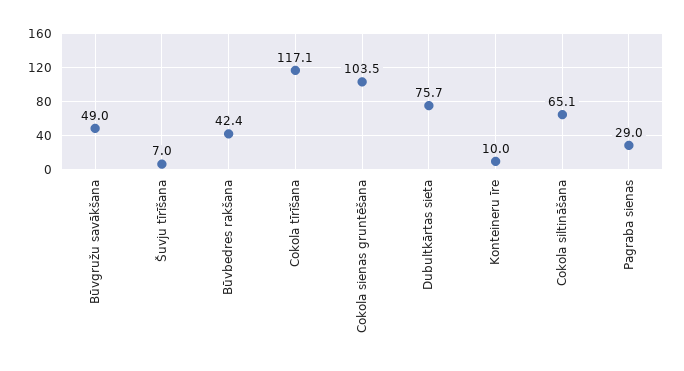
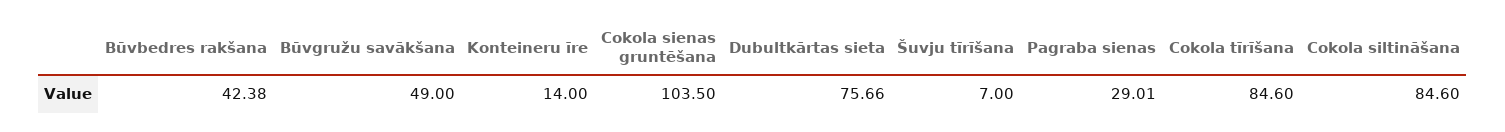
Cokola tīrīšana: 117.1 -> 84.6
Konteineru īre: 10 -> 14
Cokola siltināšana: 65.1 -> 84.6

